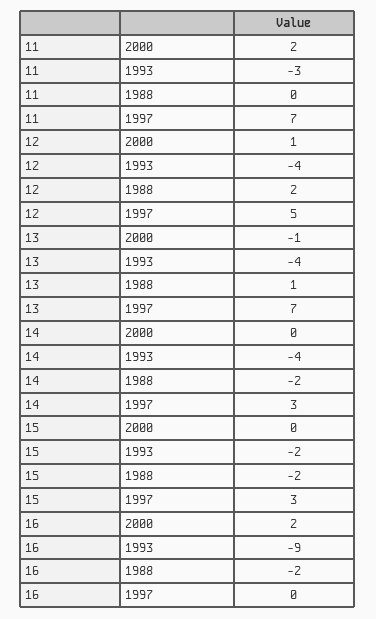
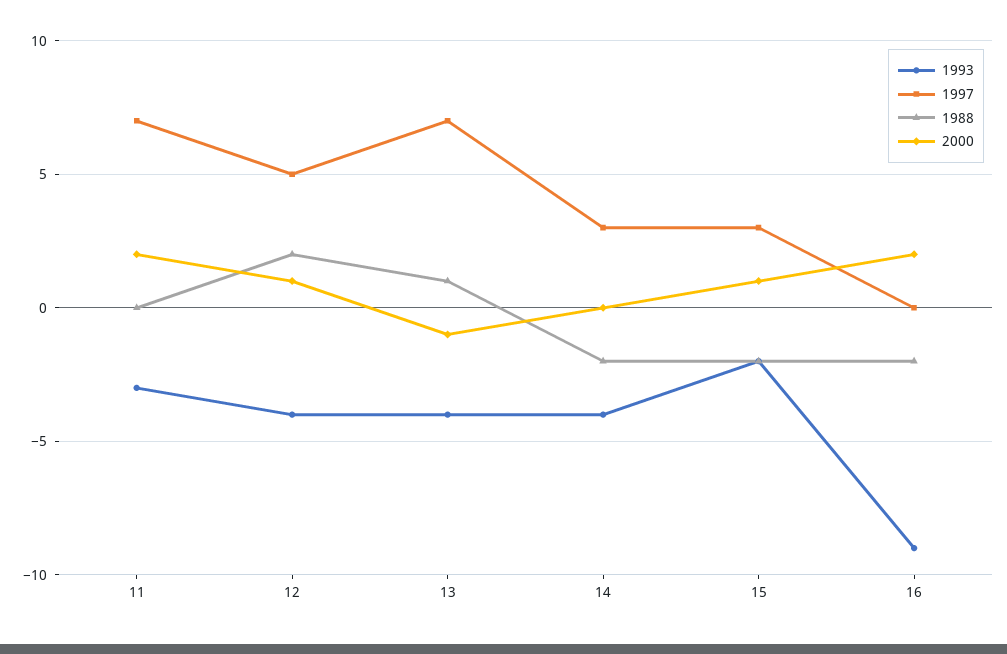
2000, 15: 0 -> 1

